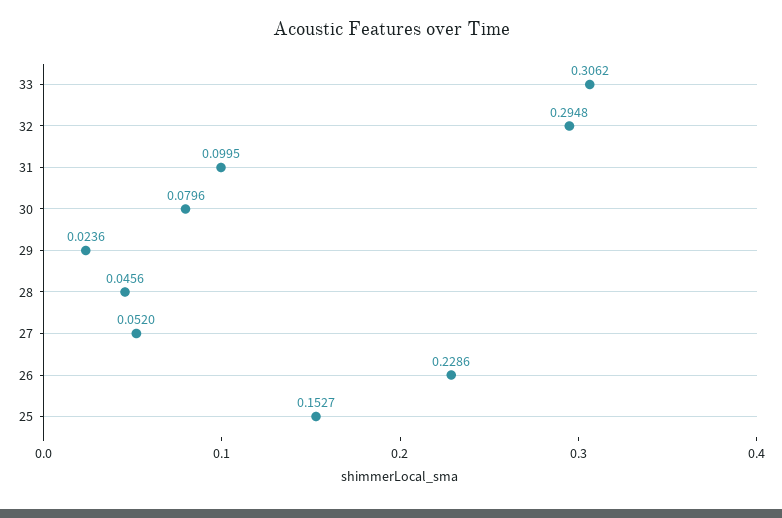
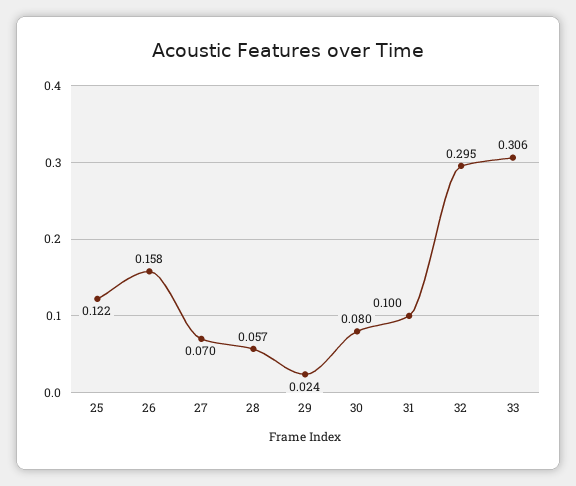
28: 0.0456 -> 0.057
27: 0.052 -> 0.07
26: 0.2286 -> 0.158
25: 0.1527 -> 0.122

